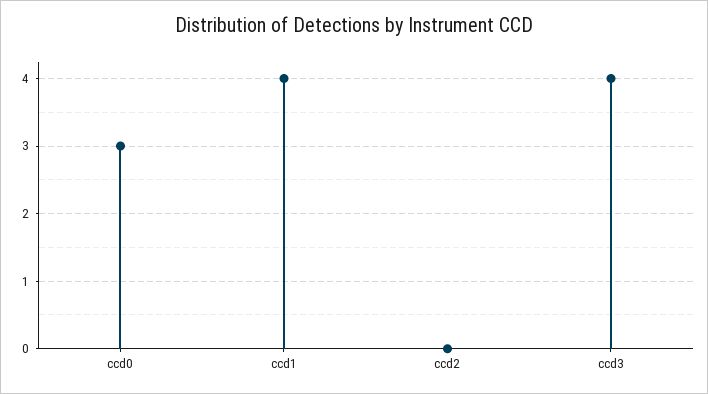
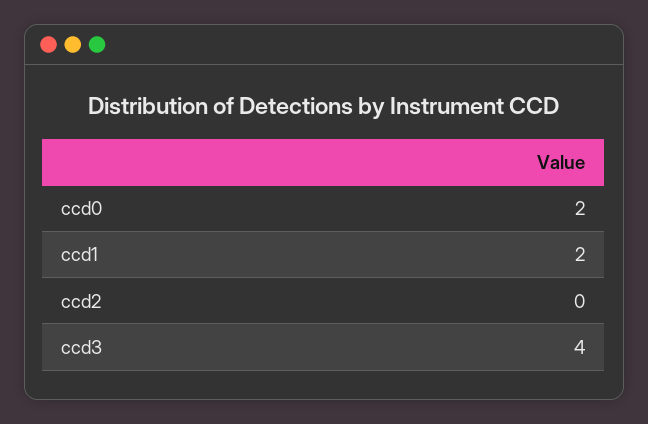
ccd0: 3 -> 2
ccd1: 4 -> 2

